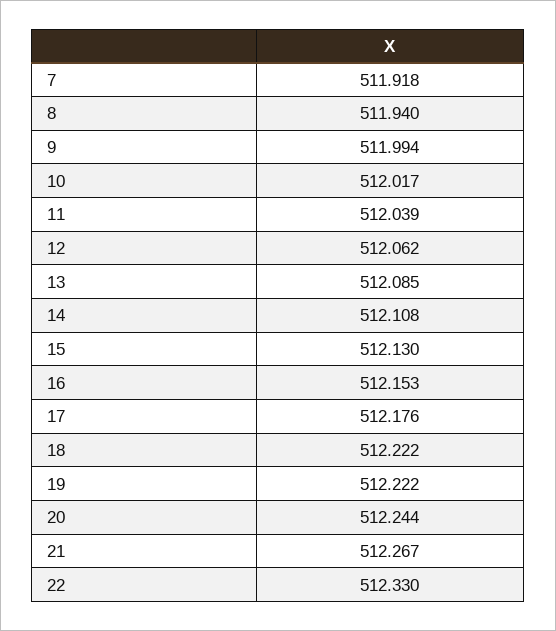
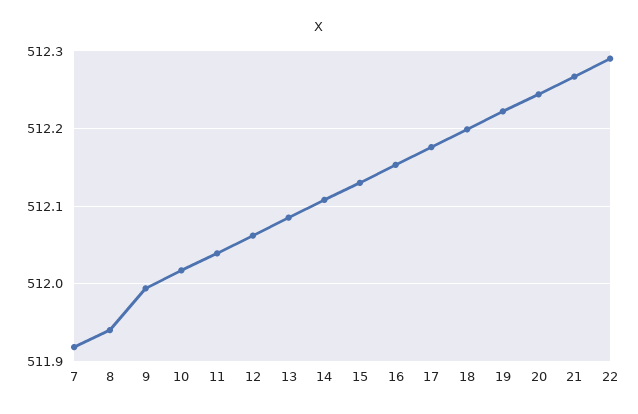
18: 512.222 -> 512.2
22: 512.33 -> 512.29

